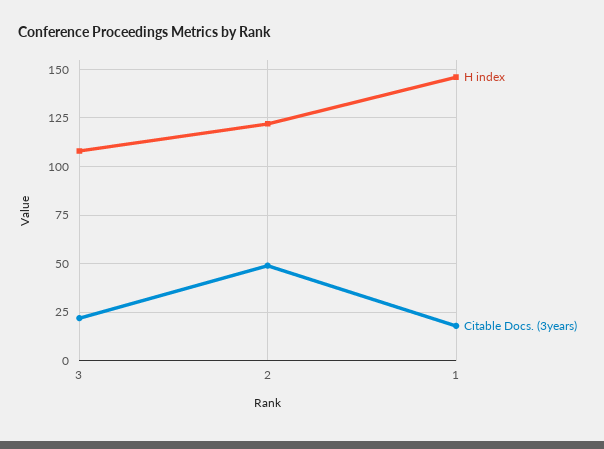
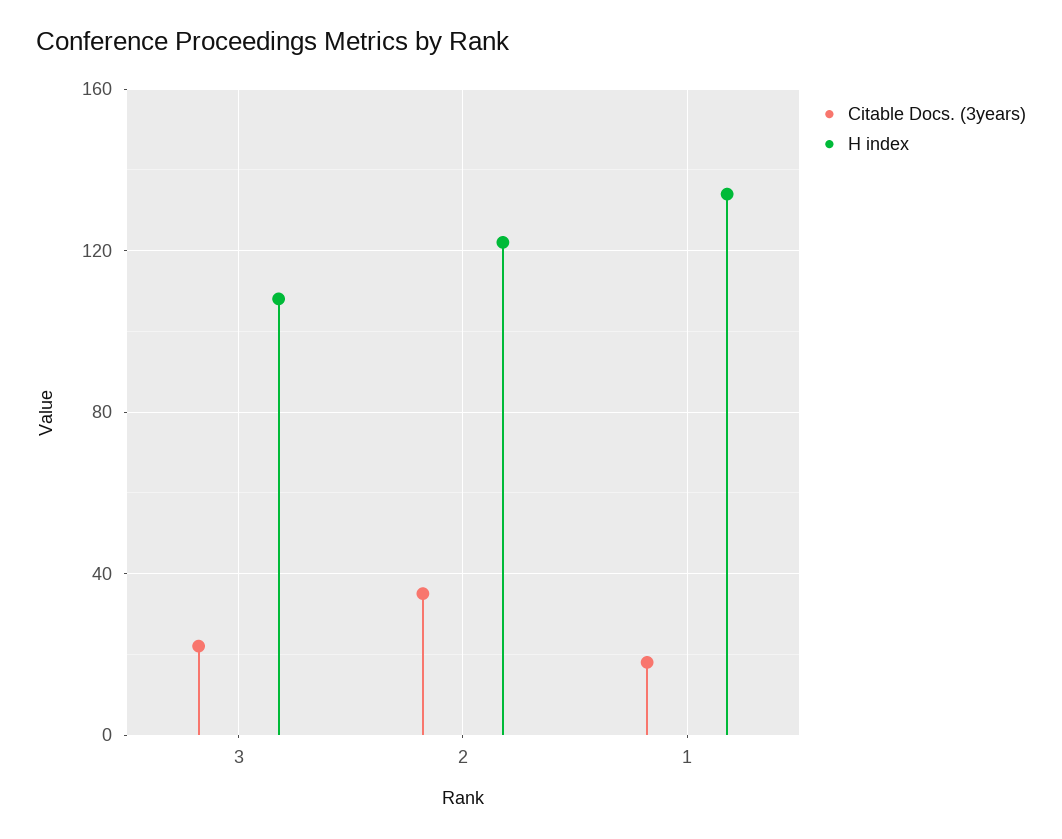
Citable Docs. (3years), 2: 50 -> 35
H index, 1: 145 -> 135

